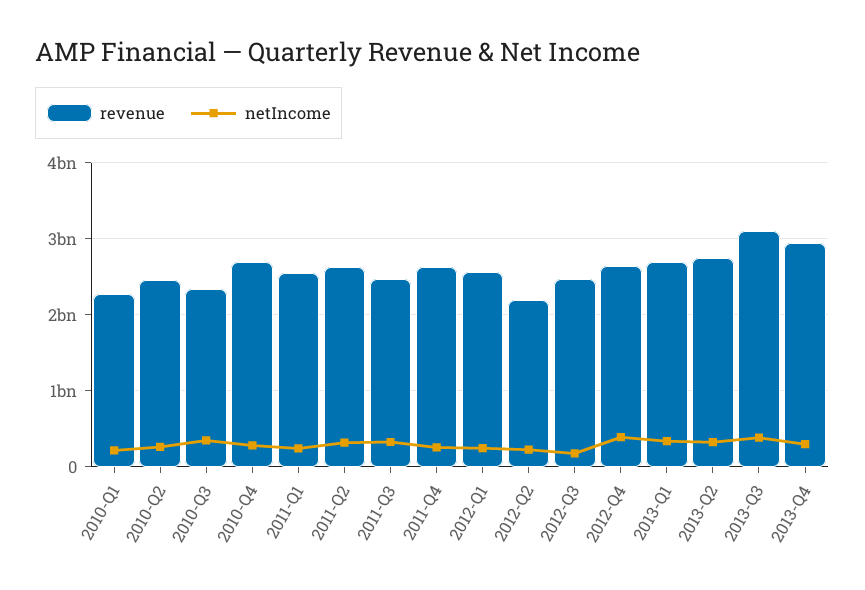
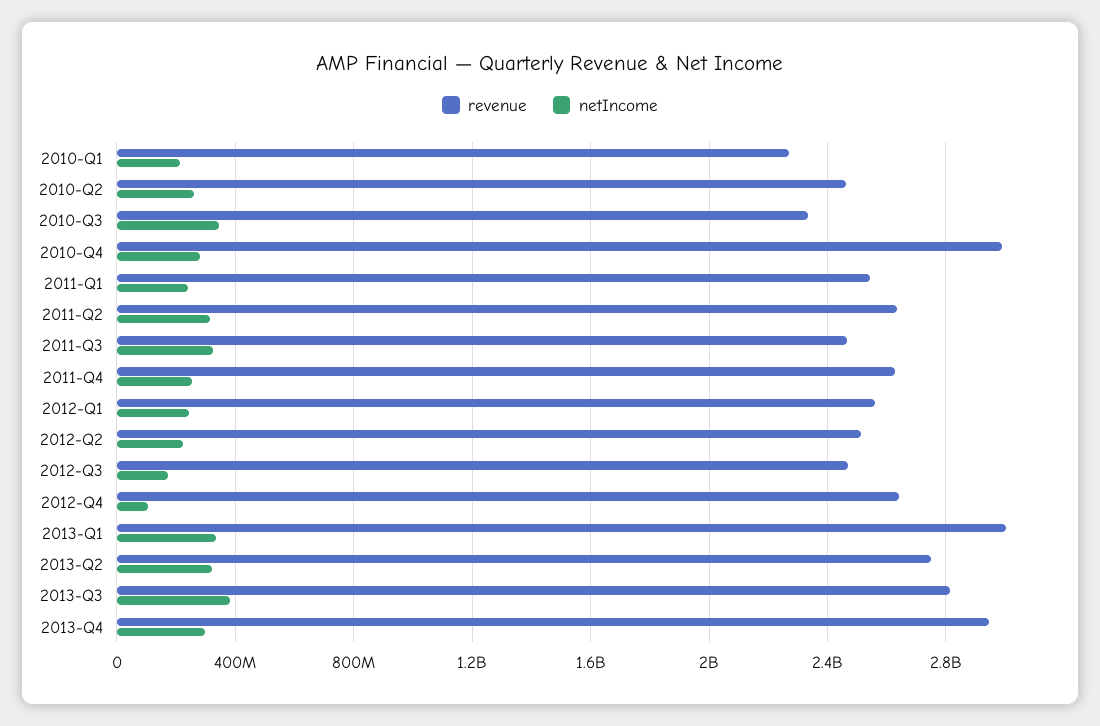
revenue, 2010-Q4: 2700000000 -> 3000000000
revenue, 2012-Q2: 2200000000 -> 2500000000
netIncome, 2012-Q4: 400000000 -> 100000000
revenue, 2013-Q1: 2700000000 -> 3000000000
revenue, 2013-Q3: 3100000000 -> 2800000000

